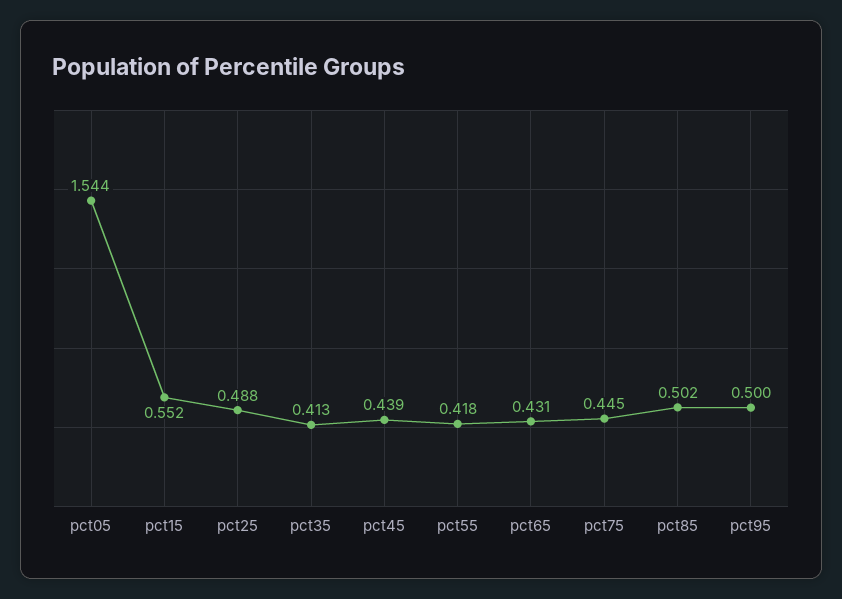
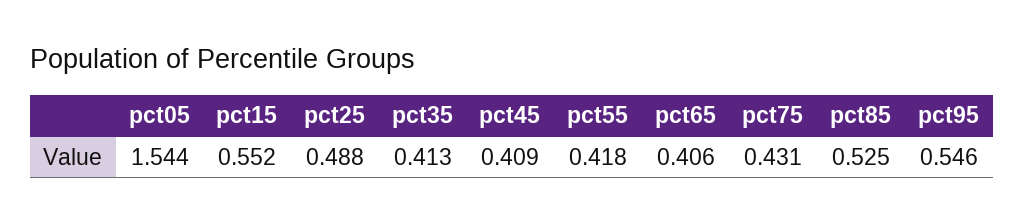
pct45: 0.439 -> 0.409
pct65: 0.431 -> 0.406
pct75: 0.445 -> 0.431
pct85: 0.502 -> 0.525
pct95: 0.5 -> 0.546

